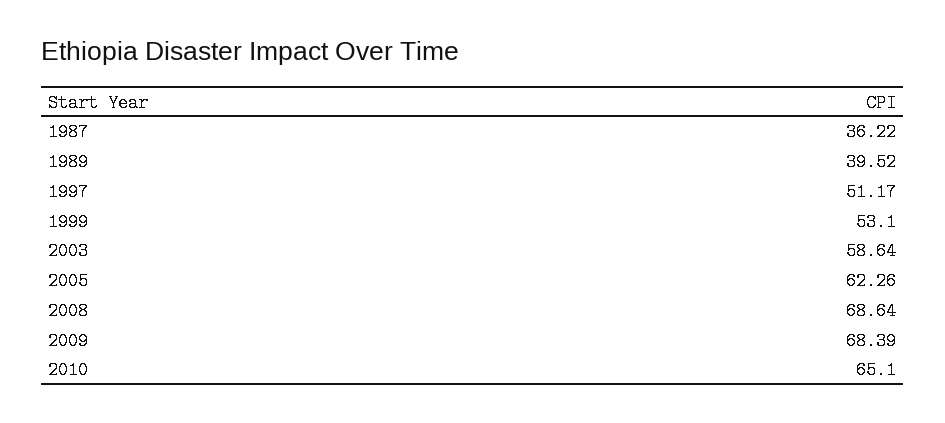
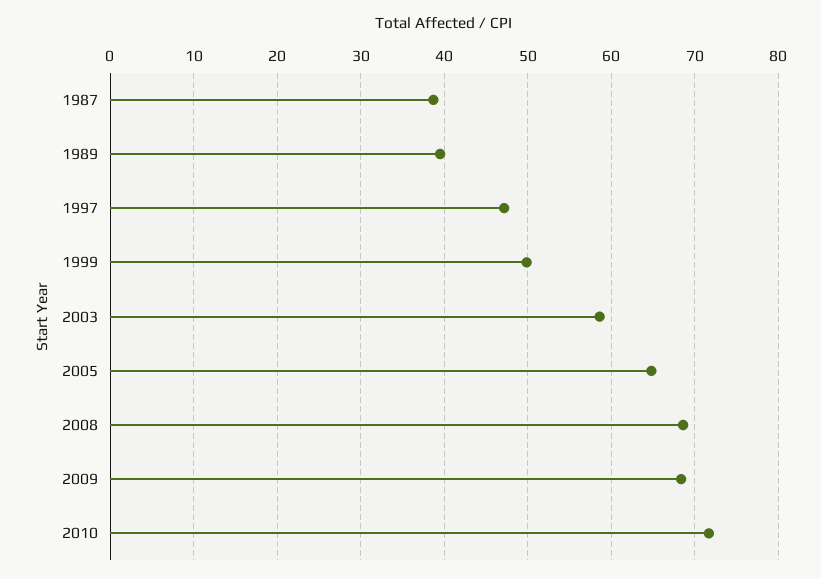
1987: 36.22 -> 39
1997: 51.17 -> 47
1999: 53.1 -> 50
2005: 62.26 -> 65
2010: 65.1 -> 72

